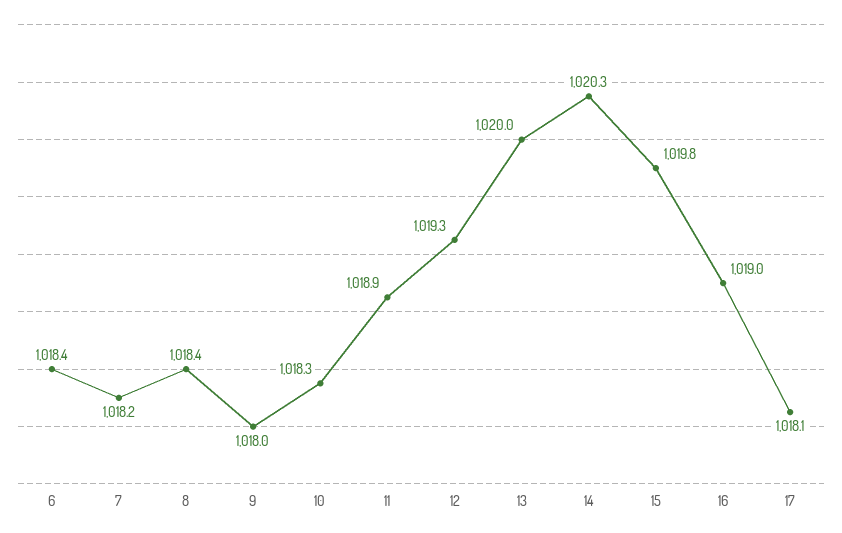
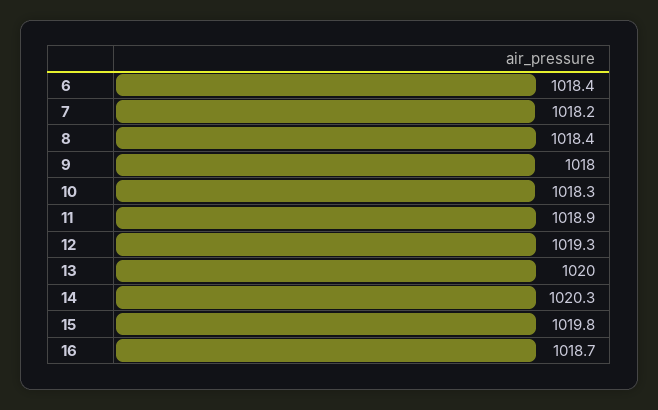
16: 1019 -> 1018.7
17: 1018.1 -> none

